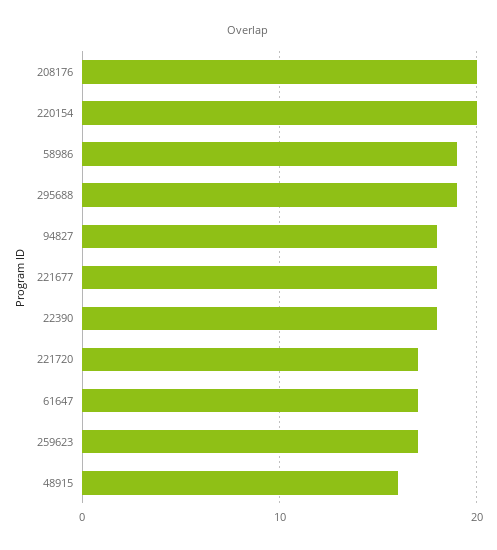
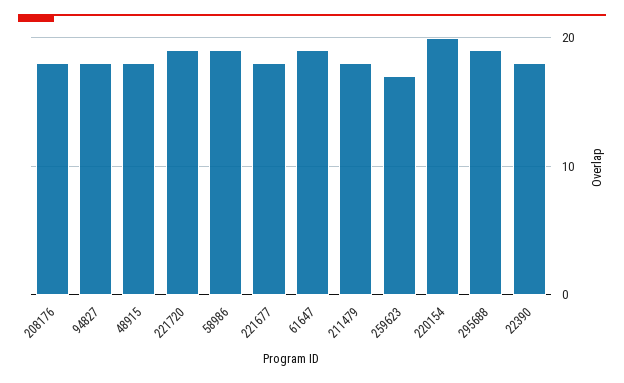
208176: 20 -> 18
221720: 17 -> 19
61647: 17 -> 19
48915: 16 -> 18
211479: none -> 18

